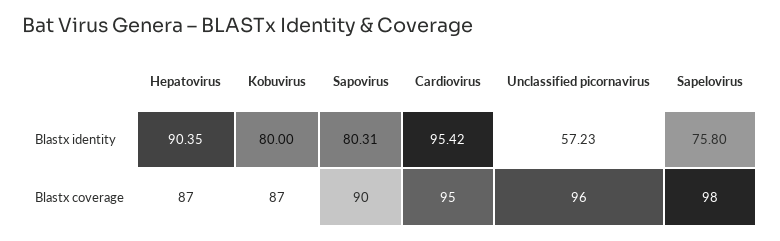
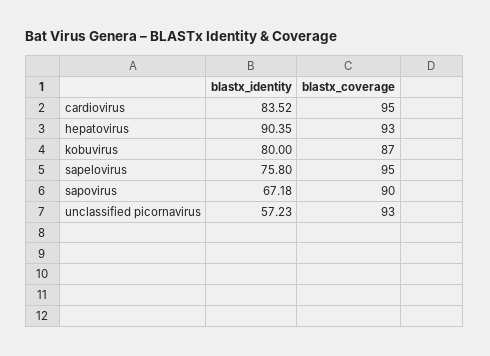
Sapovirus, Blastx identity: 80.31 -> 67.18
Cardiovirus, Blastx identity: 95.42 -> 83.52
Hepatovirus, Blastx coverage: 87 -> 93
Unclassified picornavirus, Blastx coverage: 96 -> 93
Sapelovirus, Blastx coverage: 98 -> 95

